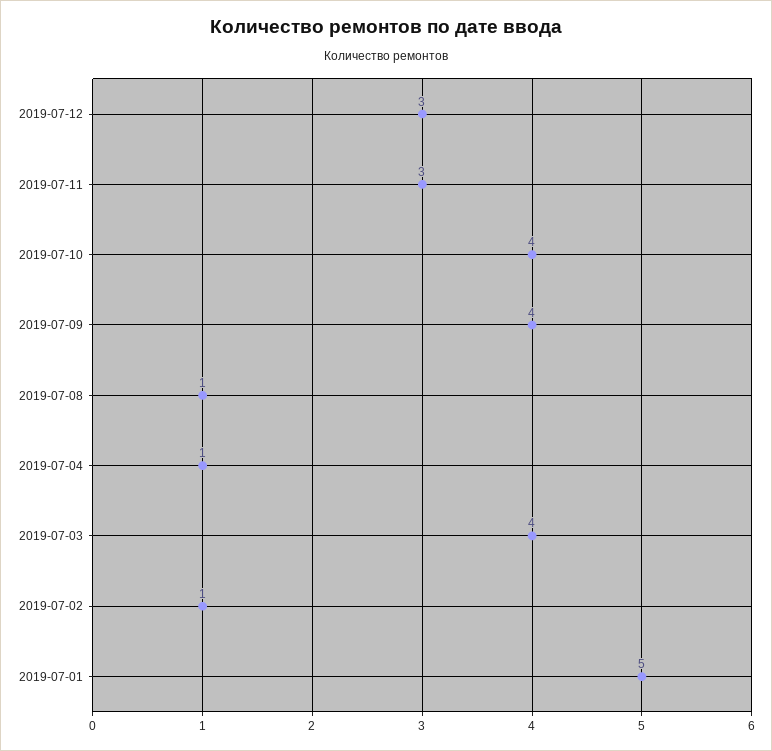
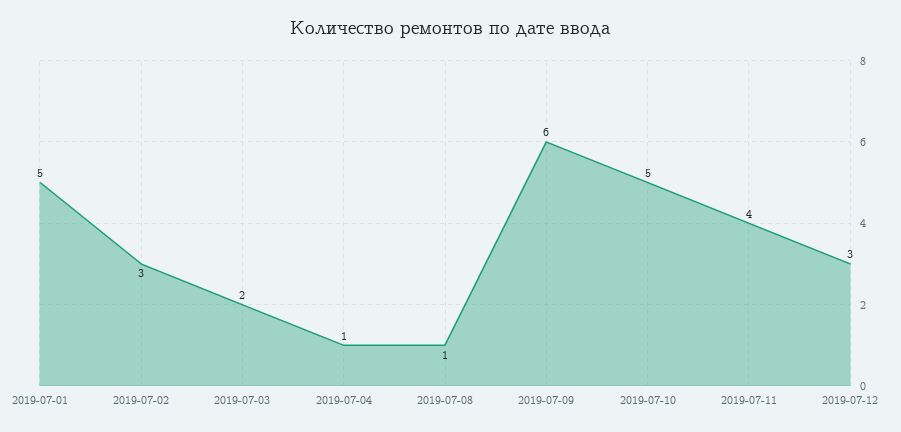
2019-07-11: 3 -> 4
2019-07-10: 4 -> 5
2019-07-09: 4 -> 6
2019-07-03: 4 -> 2
2019-07-02: 1 -> 3

